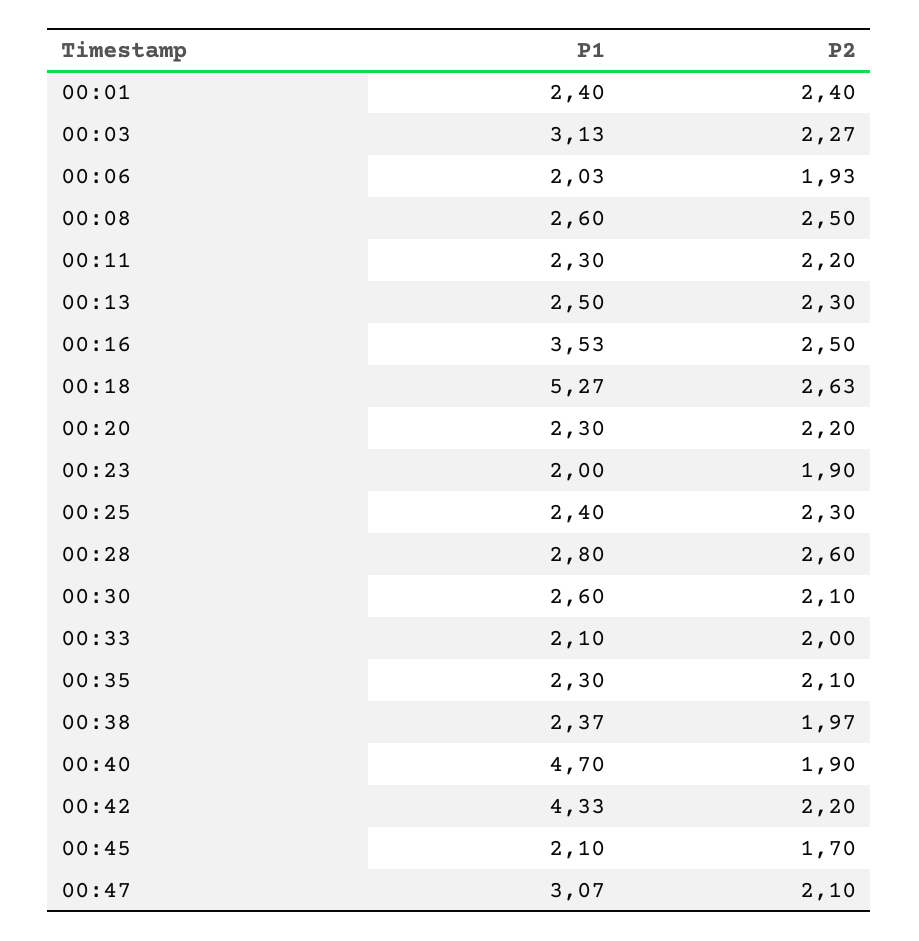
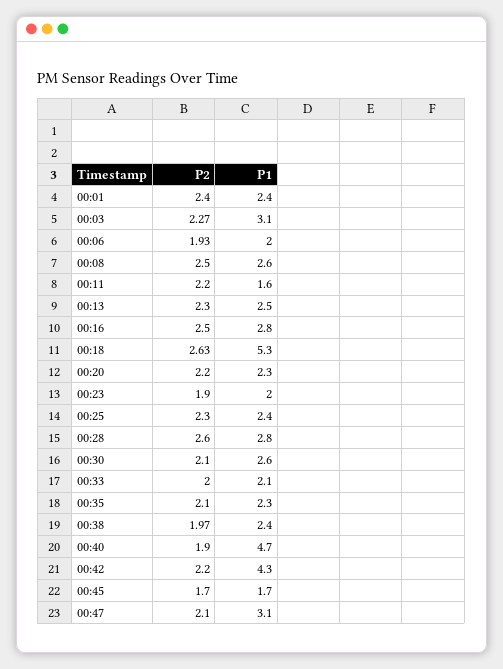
P1, 00:11: 2.3 -> 1.6
P1, 00:16: 3.53 -> 2.8
P1, 00:45: 2.1 -> 1.7

